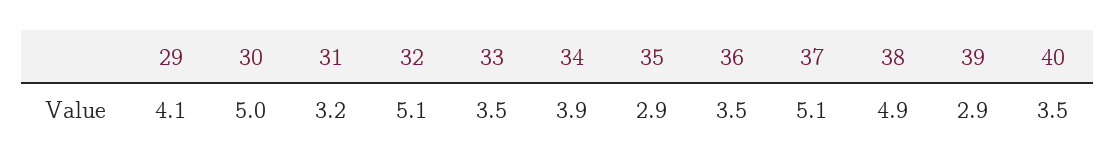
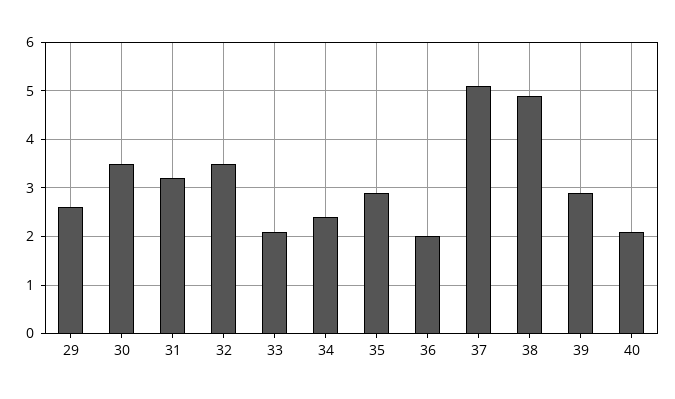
29: 4.1 -> 2.5
30: 5 -> 3.5
32: 5.1 -> 3.5
33: 3.5 -> 2
34: 3.9 -> 2.5
36: 3.5 -> 2
40: 3.5 -> 2

